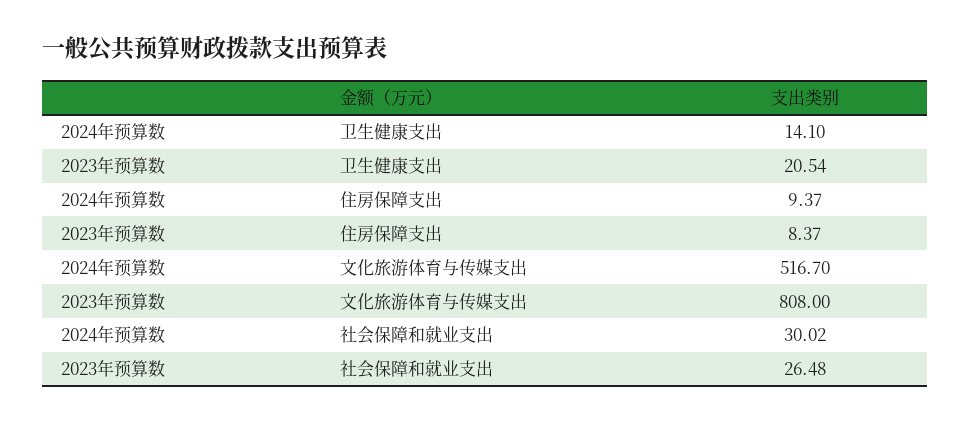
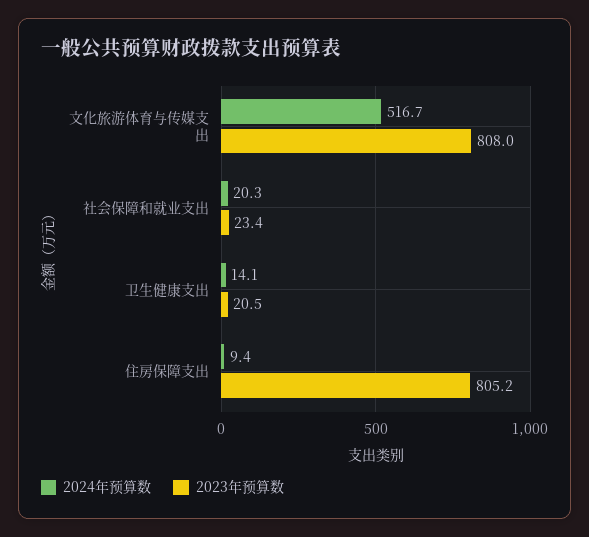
2023年预算数, 住房保障支出: 8.37 -> 805.2
2024年预算数, 社会保障和就业支出: 30.02 -> 20.3
2023年预算数, 社会保障和就业支出: 26.48 -> 23.4

